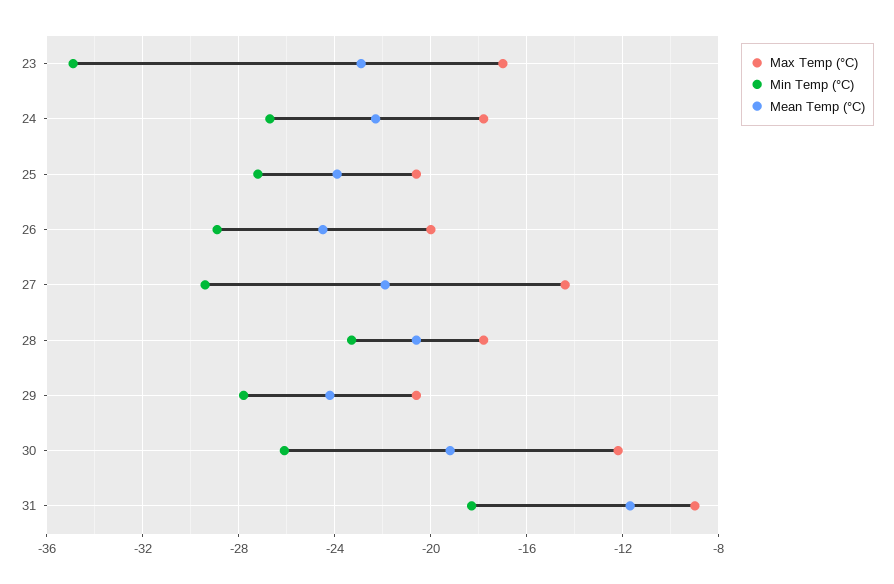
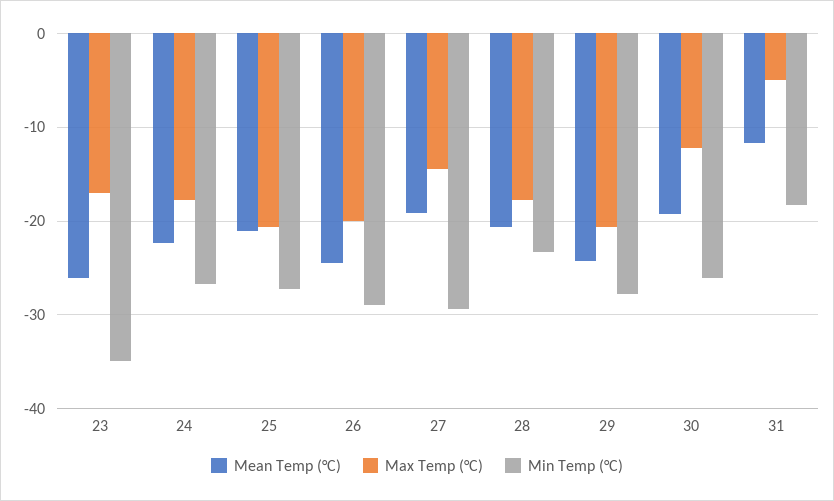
Mean Temp (°C), 23: -23 -> -26
Mean Temp (°C), 25: -24 -> -21
Mean Temp (°C), 27: -22 -> -19
Max Temp (°C), 31: -9 -> -5

